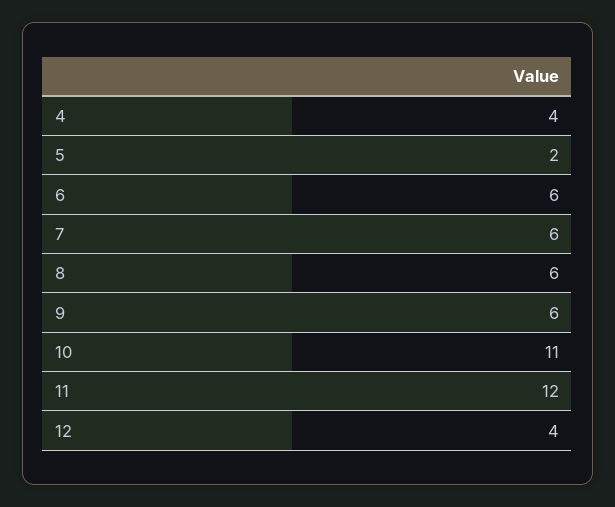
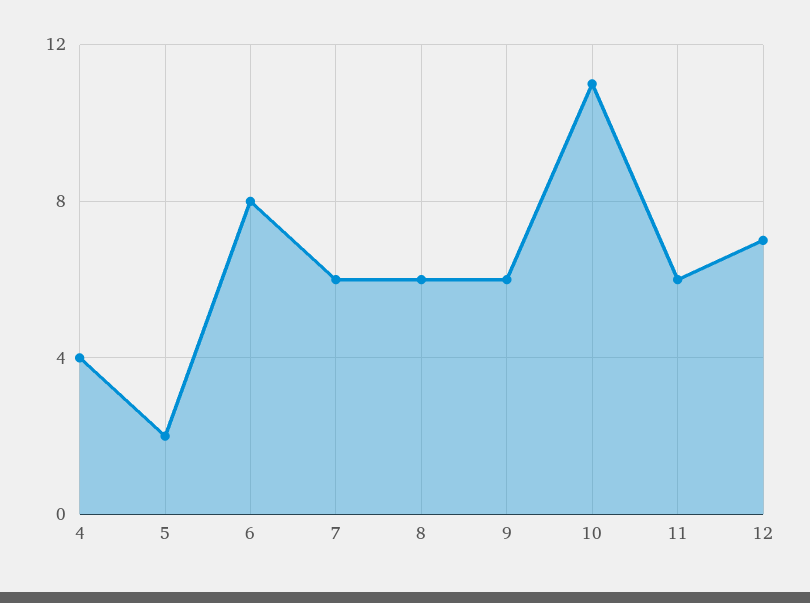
6: 6 -> 8
11: 12 -> 6
12: 4 -> 7

